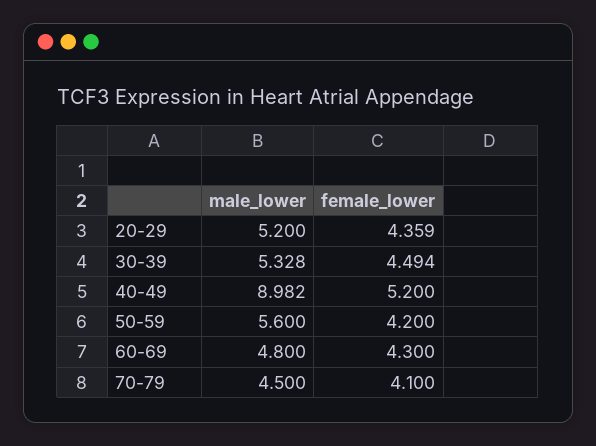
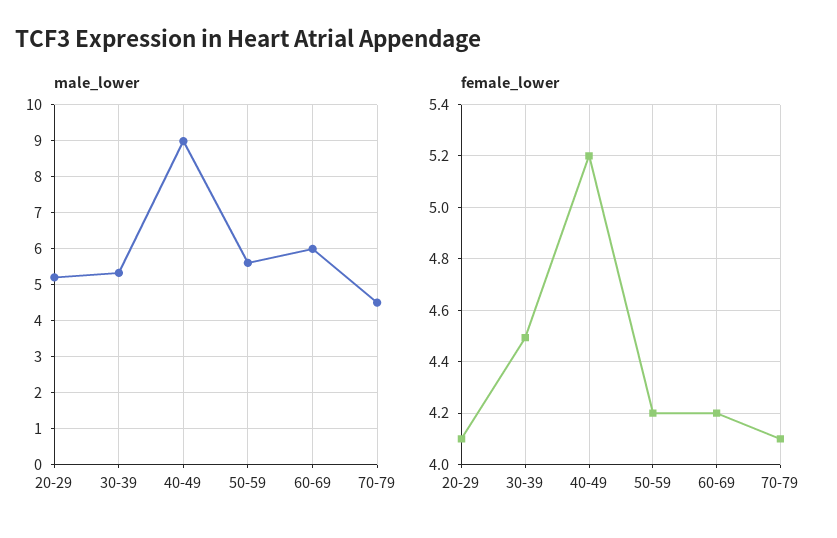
female_lower, 20-29: 4.359 -> 4.1
male_lower, 60-69: 4.8 -> 6
female_lower, 60-69: 4.3 -> 4.2

